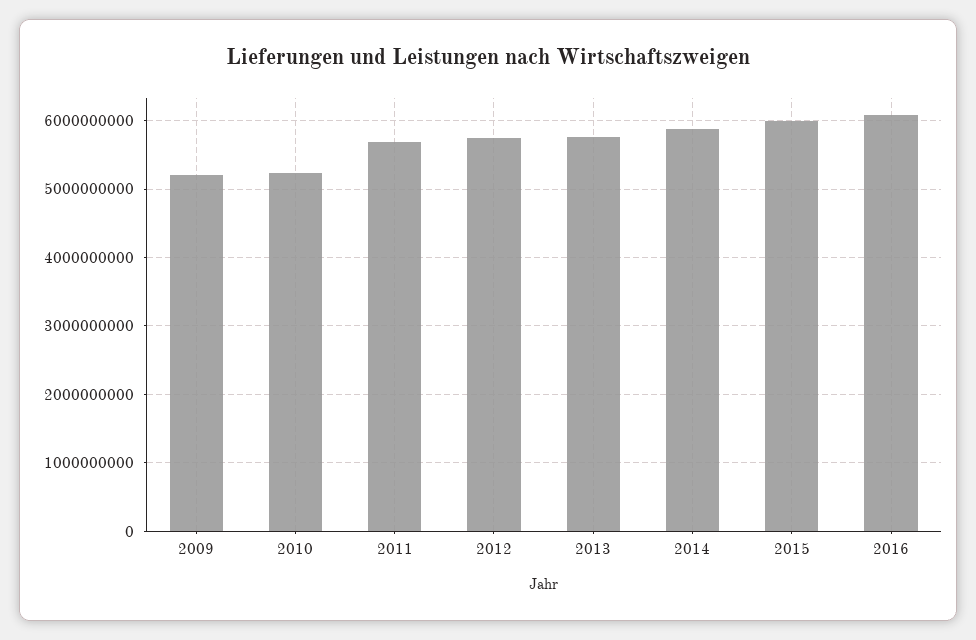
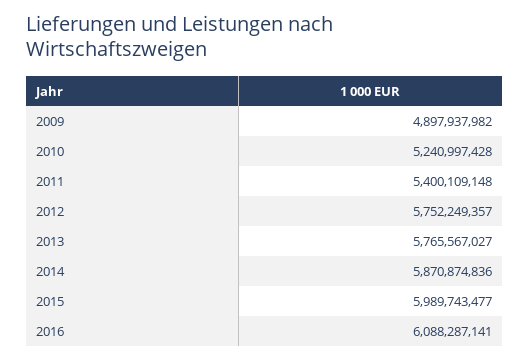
2009: 5200000000 -> 4897937982
2011: 5700000000 -> 5400109148

